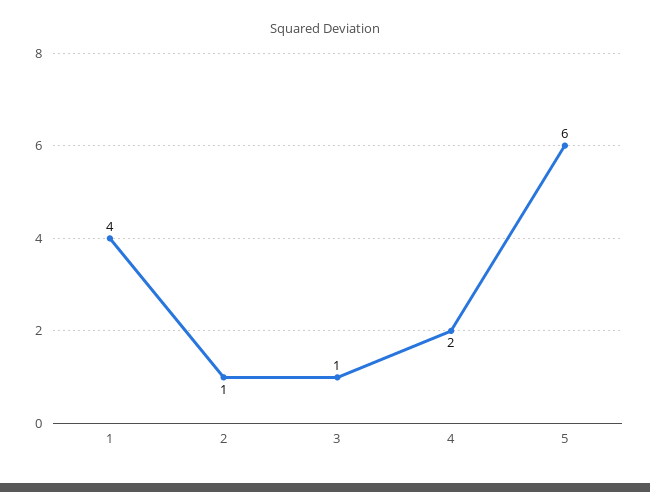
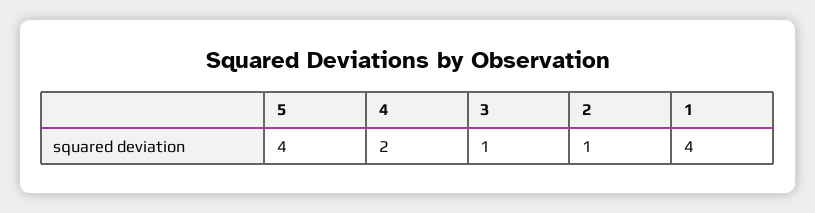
5: 6 -> 4

